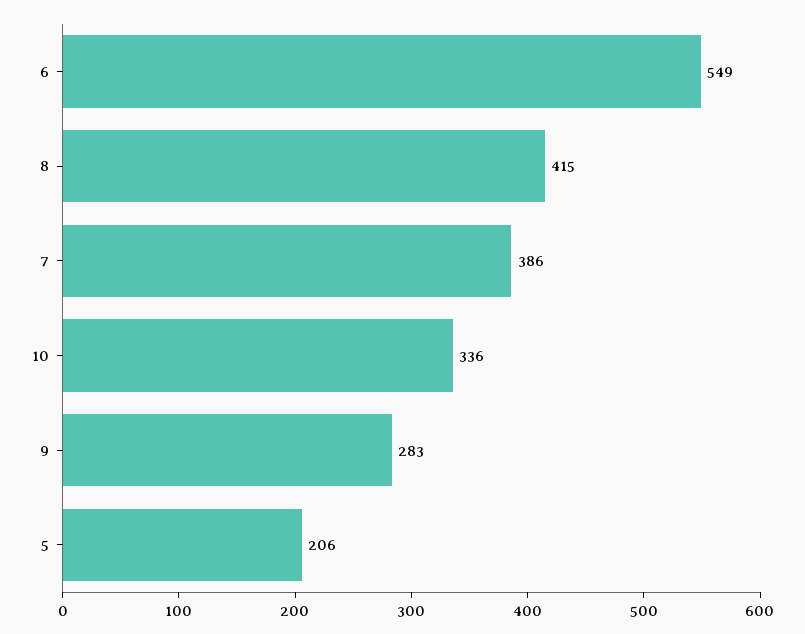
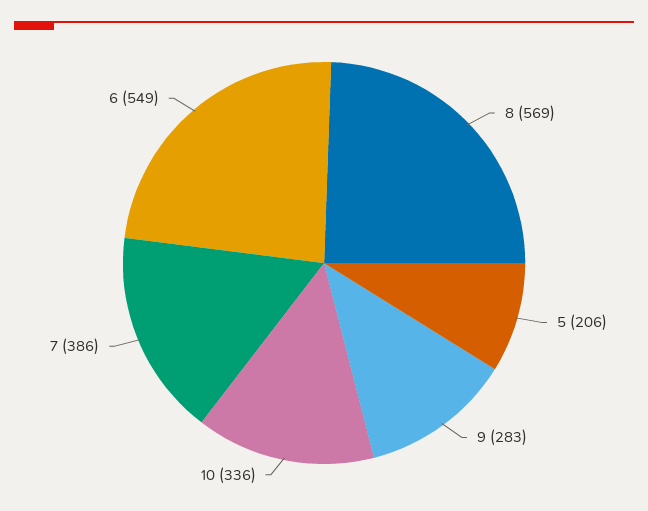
8: 415 -> 569

